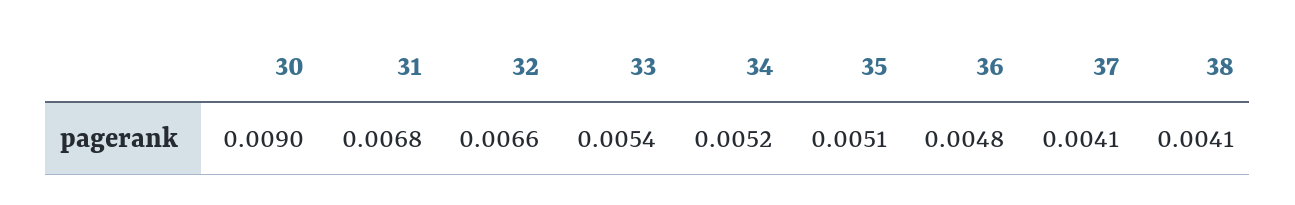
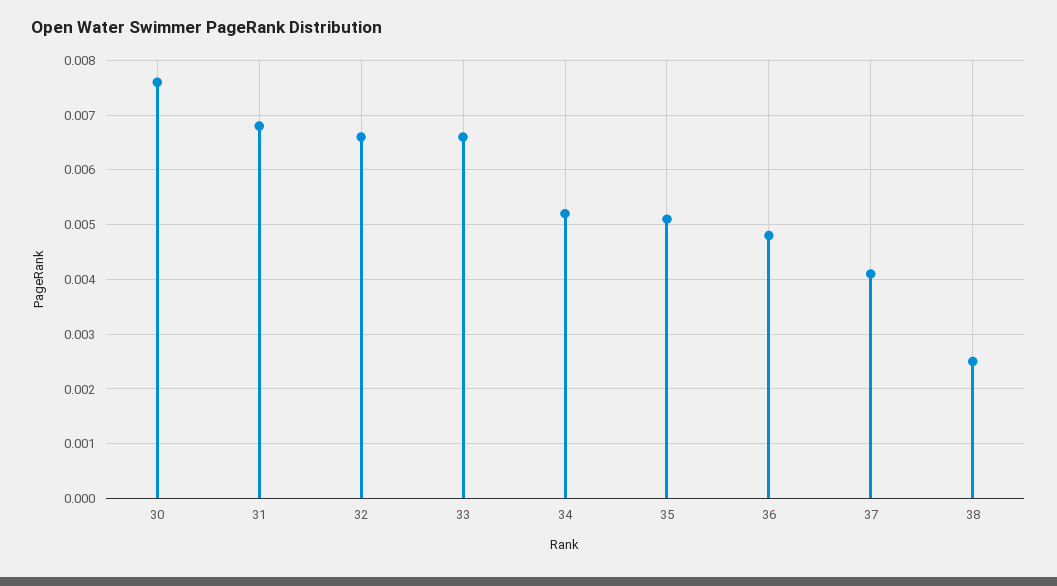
30: 0.009 -> 0.0075
33: 0.0054 -> 0.0065
38: 0.0041 -> 0.0025

